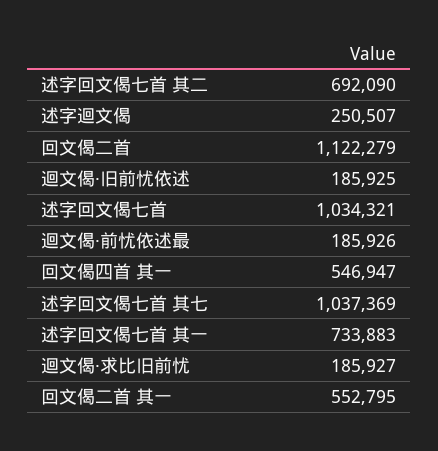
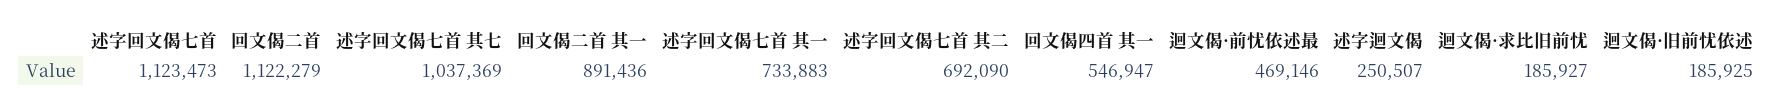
述字回文偈七首: 1034321 -> 1123473
迴文偈·前忧依述最: 185926 -> 469146
回文偈二首 其一: 552795 -> 891436

